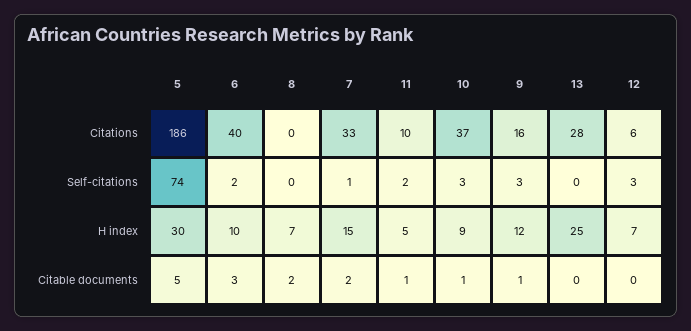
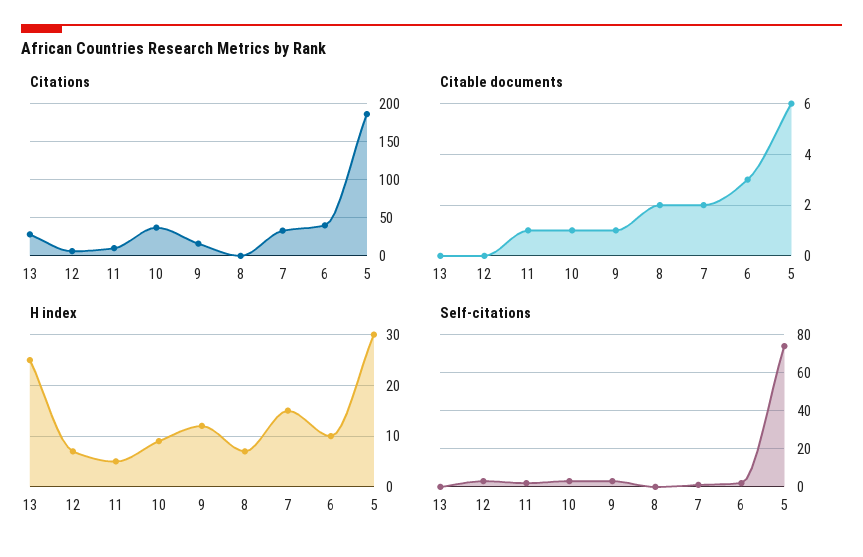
Citable documents, 5: 5 -> 6

